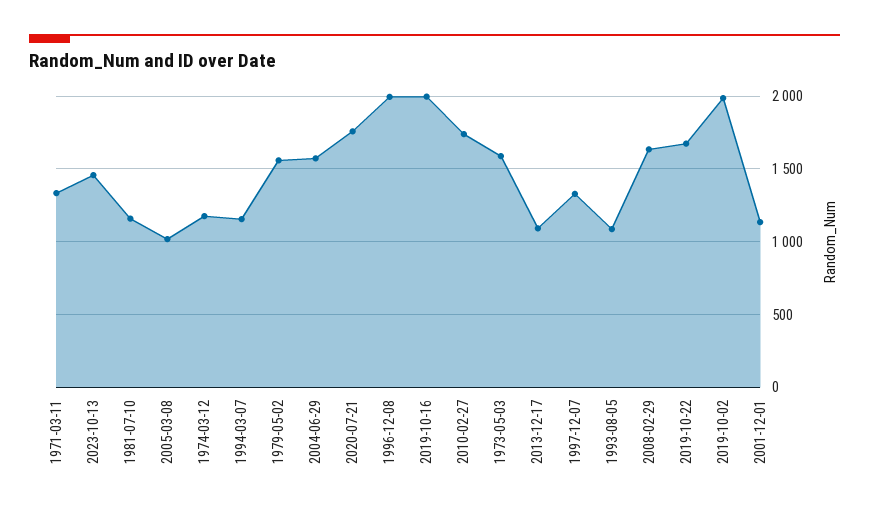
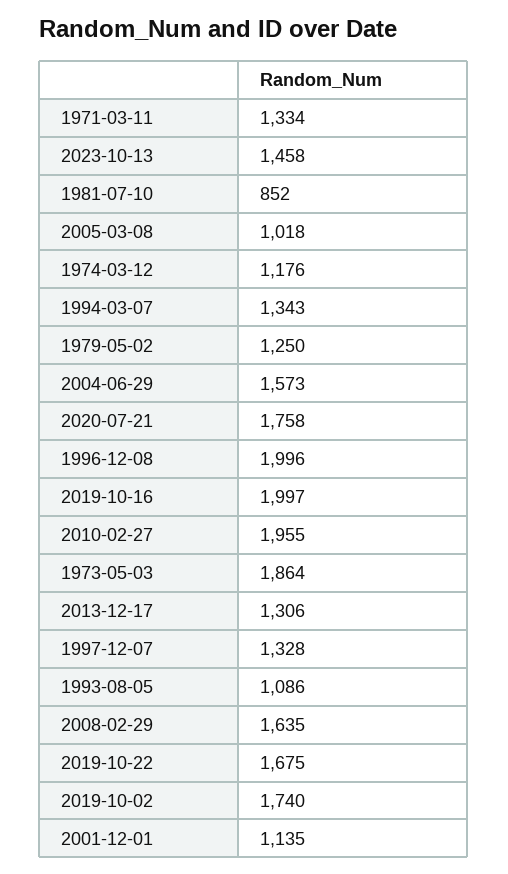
1981-07-10: 1150 -> 852
1994-03-07: 1150 -> 1343
1979-05-02: 1550 -> 1250
2010-02-27: 1750 -> 1955
1973-05-03: 1600 -> 1864
2013-12-17: 1100 -> 1306
2019-10-02: 2000 -> 1740

